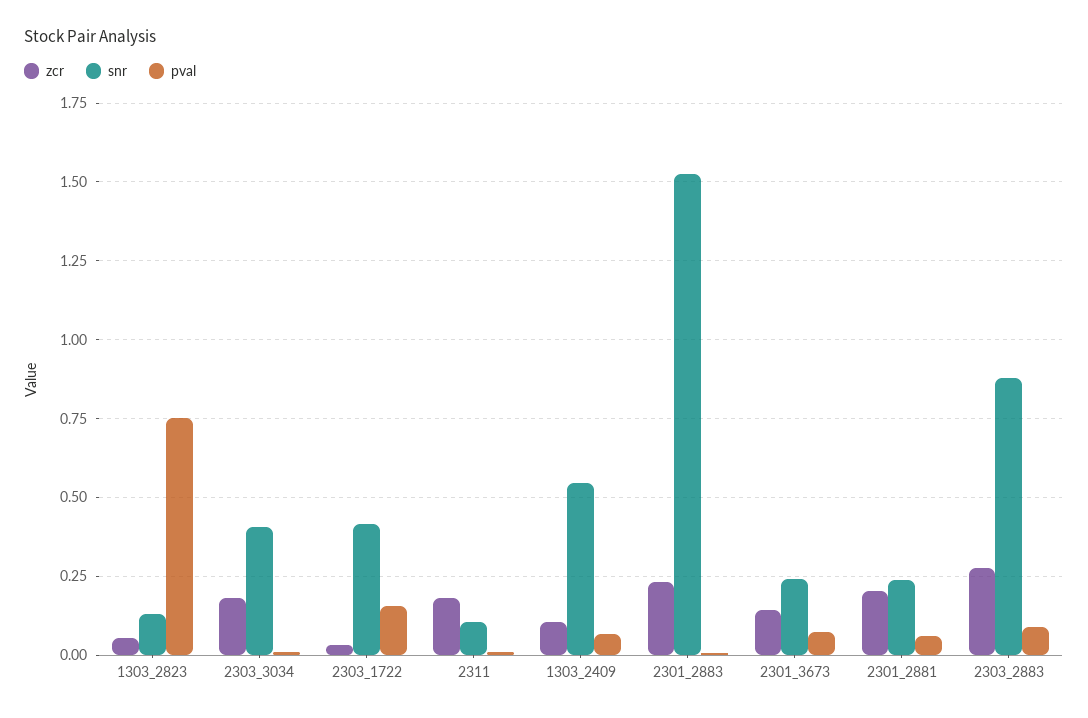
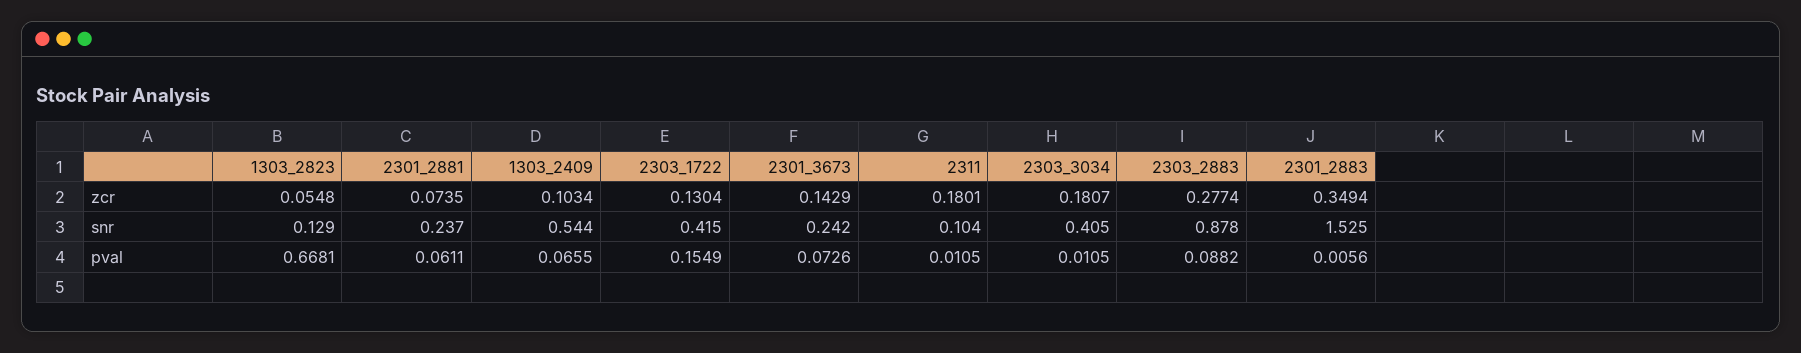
pval, 1303_2823: 0.75 -> 0.6681
zcr, 2303_1722: 0.025 -> 0.1304
zcr, 2301_2883: 0.225 -> 0.3494
zcr, 2301_2881: 0.2 -> 0.0735

